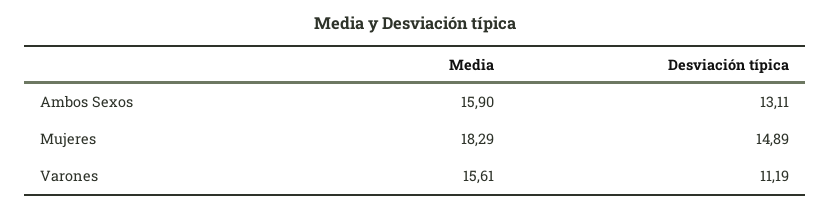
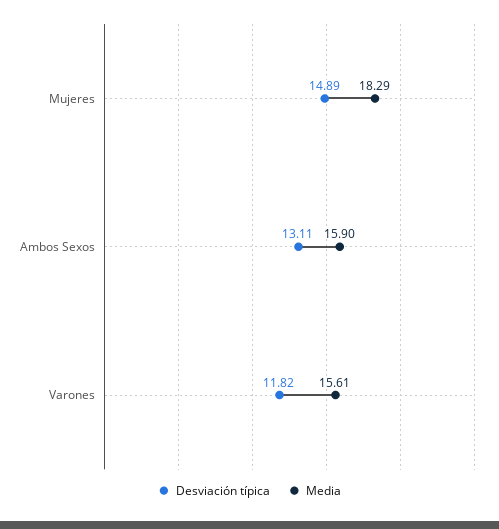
Desviación típica, Varones: 11.19 -> 11.82

